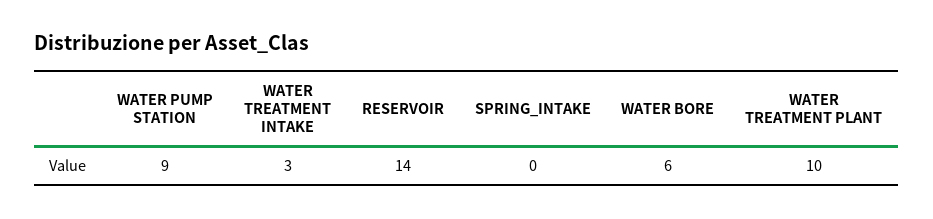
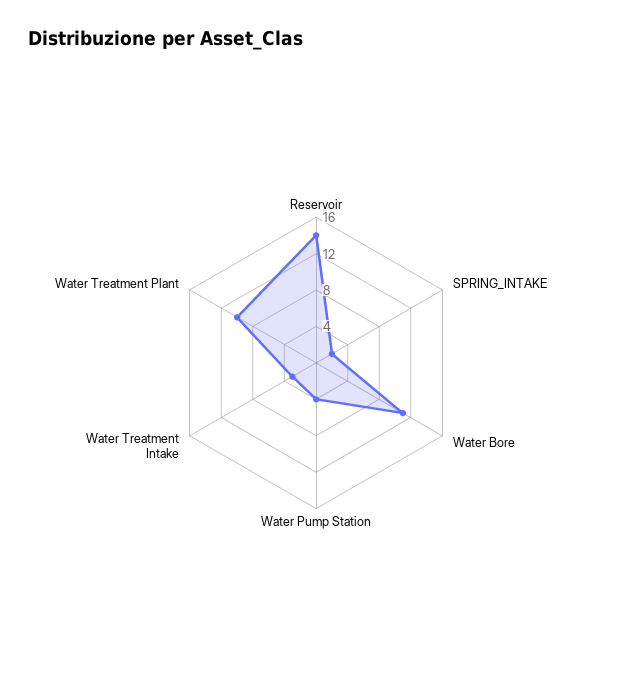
WATER PUMP STATION: 9 -> 4
SPRING_INTAKE: 0 -> 2
WATER BORE: 6 -> 11

